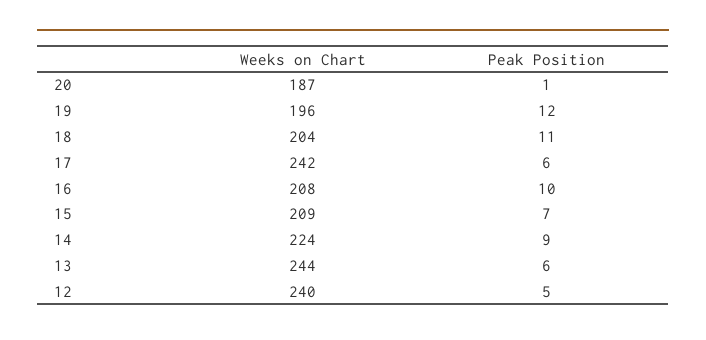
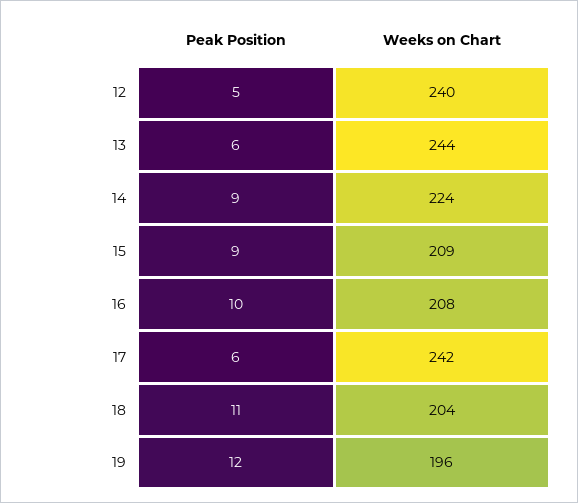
Weeks on Chart, 20: 187 -> none
Peak Position, 20: 1 -> none
Peak Position, 15: 7 -> 9

